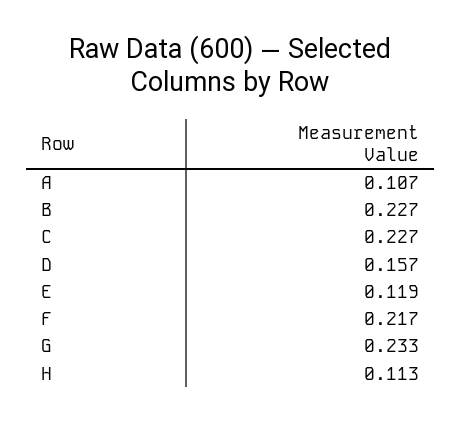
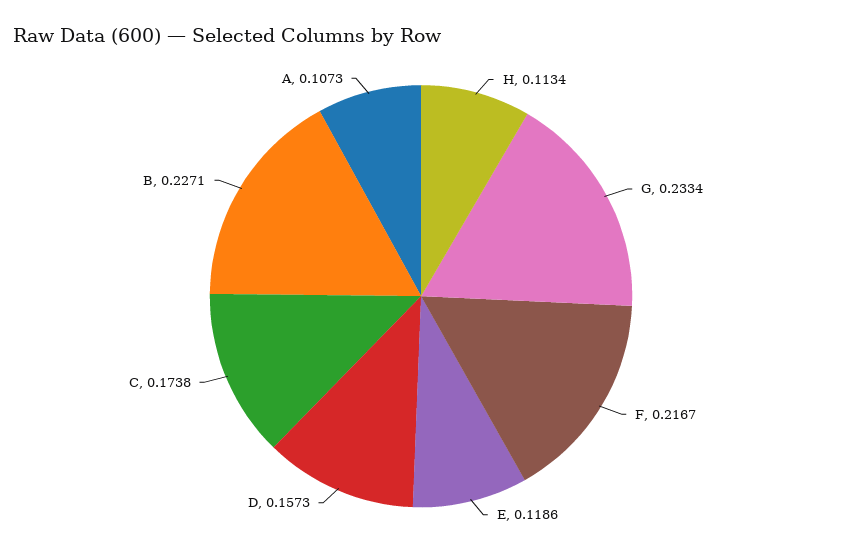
C: 0.227 -> 0.1738

